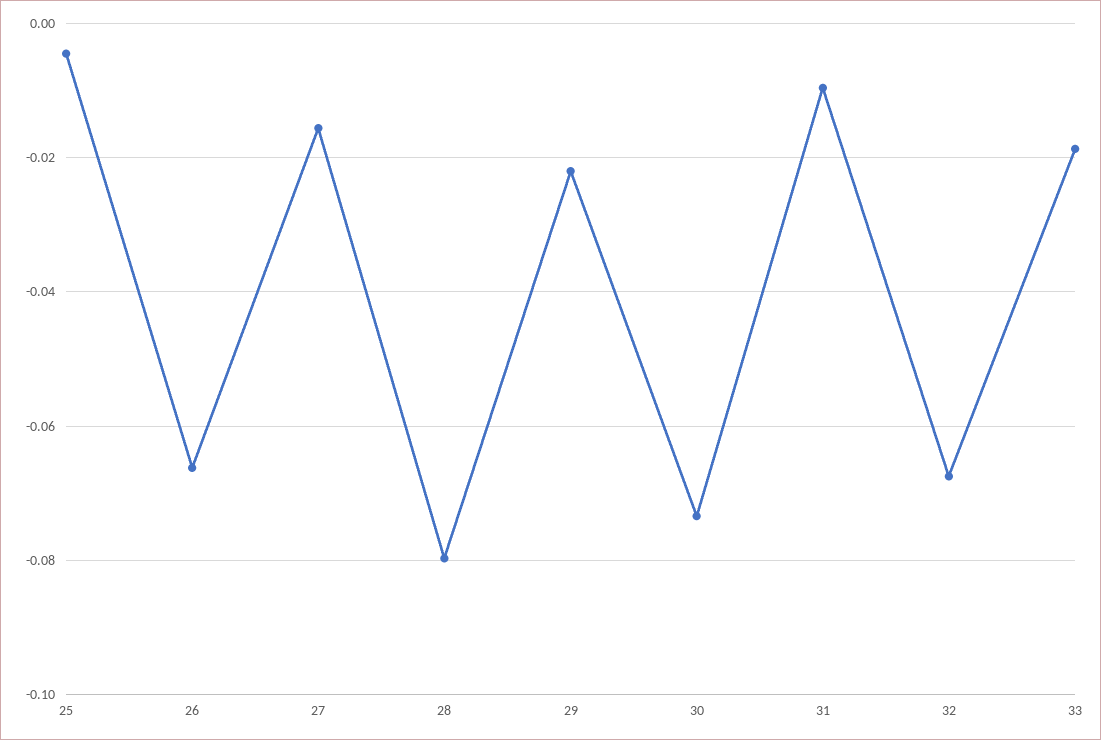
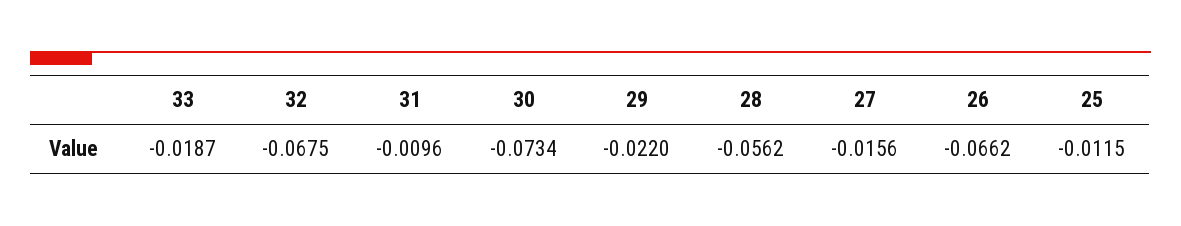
25: -0.004 -> -0.0115
28: -0.08 -> -0.0562

